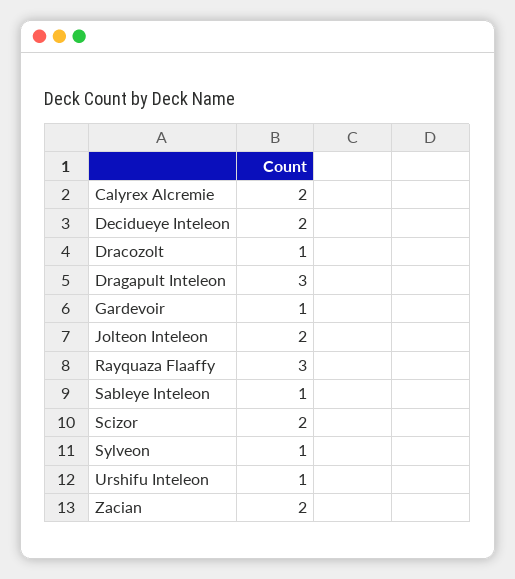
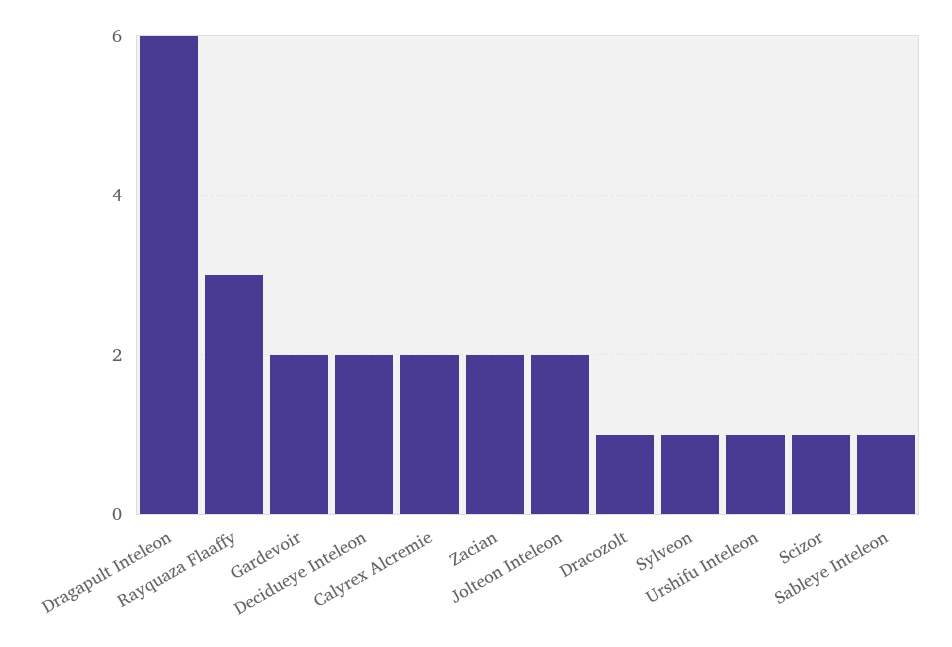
Dragapult Inteleon: 3 -> 6
Gardevoir: 1 -> 2
Scizor: 2 -> 1

